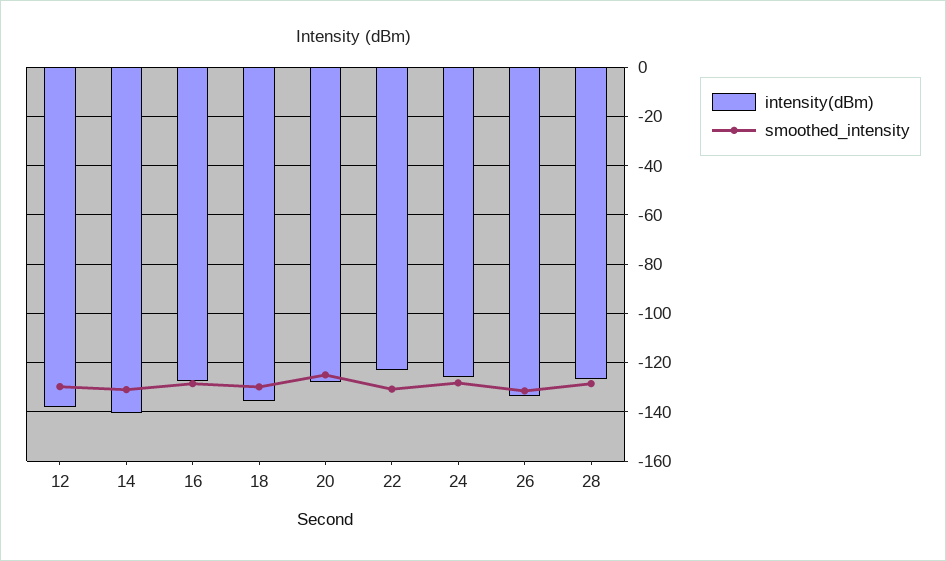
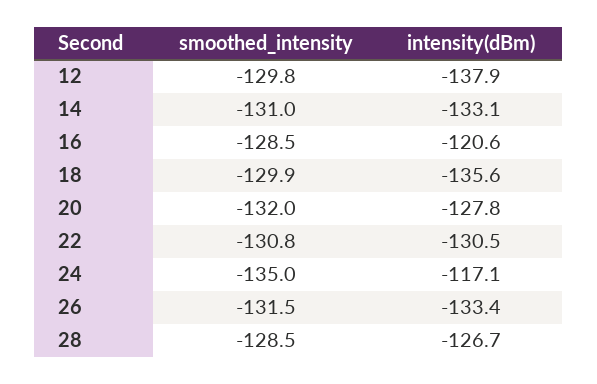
intensity(dBm), 14: -140 -> -133.1
intensity(dBm), 16: -127.5 -> -120.6
smoothed_intensity, 20: -125 -> -132
intensity(dBm), 22: -122.5 -> -130.5
intensity(dBm), 24: -125 -> -117.1
smoothed_intensity, 24: -127.5 -> -135

